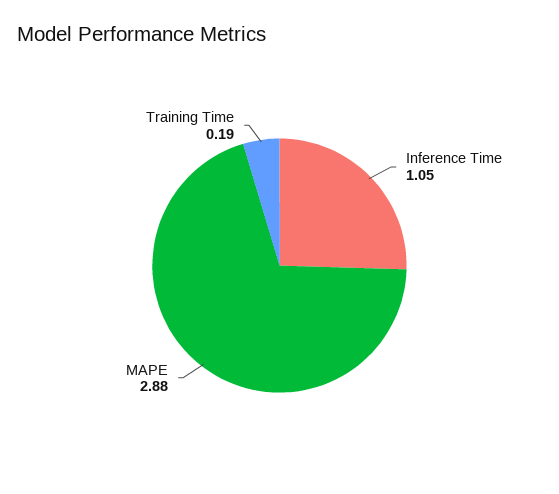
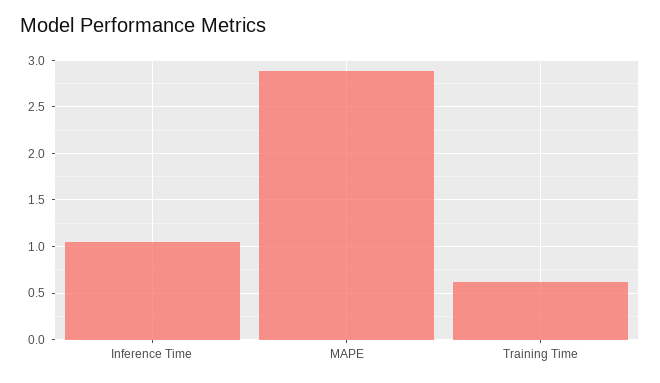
Training Time: 0.19 -> 0.6

